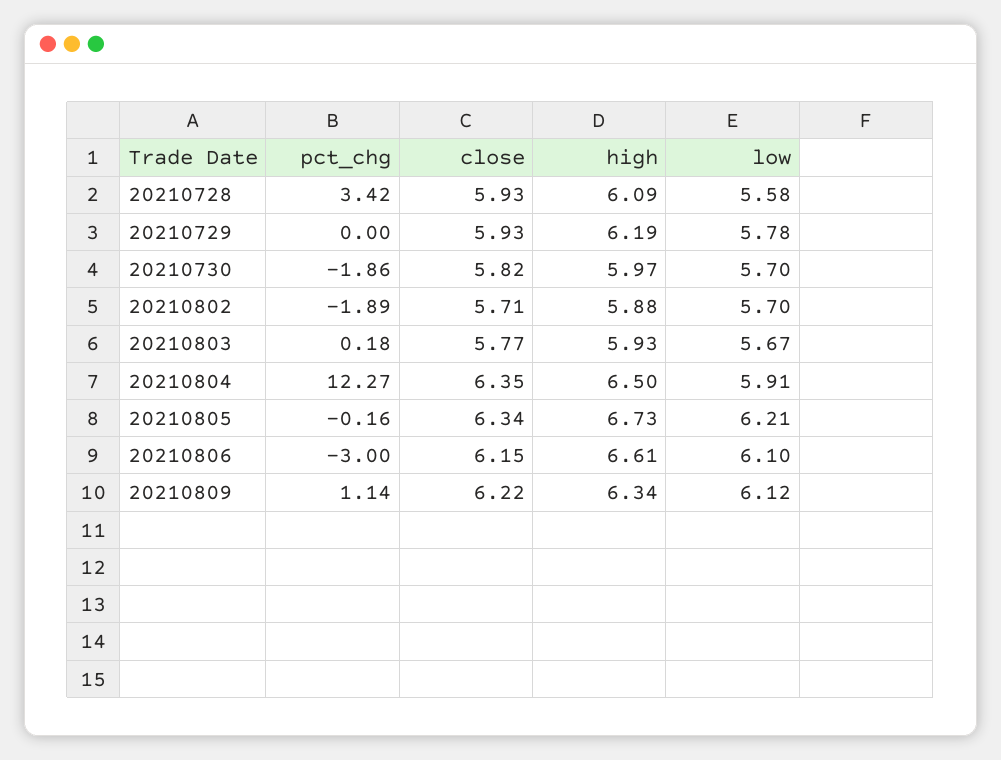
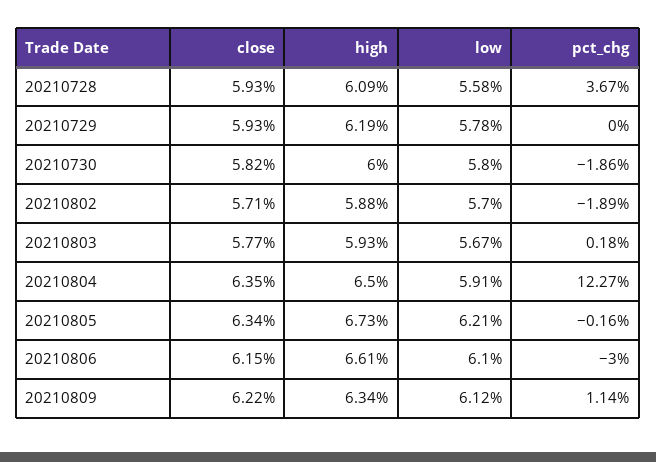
pct_chg, 20210728: 3.42 -> 3.67
high, 20210730: 5.97 -> 6
low, 20210730: 5.7 -> 5.8

